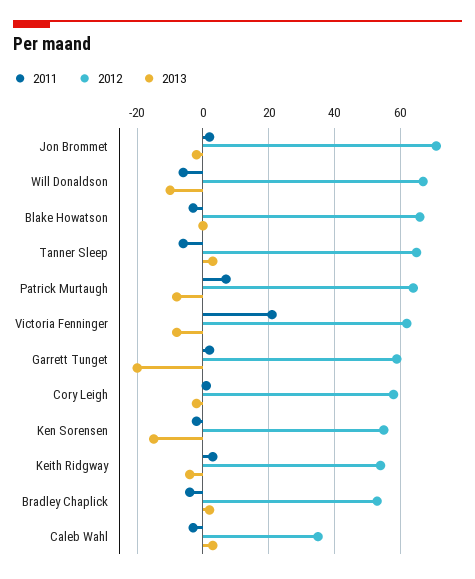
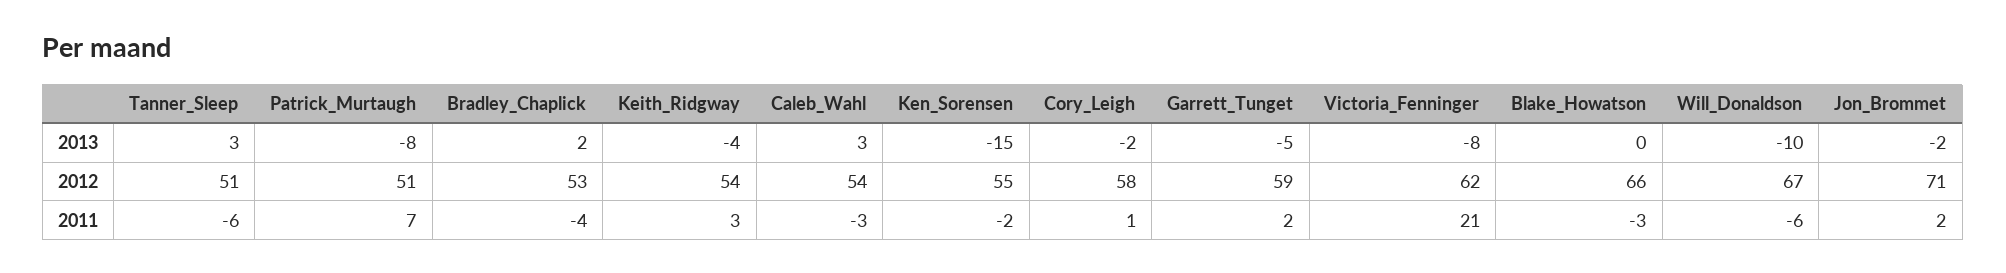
2012, Tanner Sleep: 65 -> 51
2012, Patrick Murtaugh: 65 -> 51
2013, Garrett Tunget: -20 -> -5
2012, Caleb Wahl: 35 -> 54

